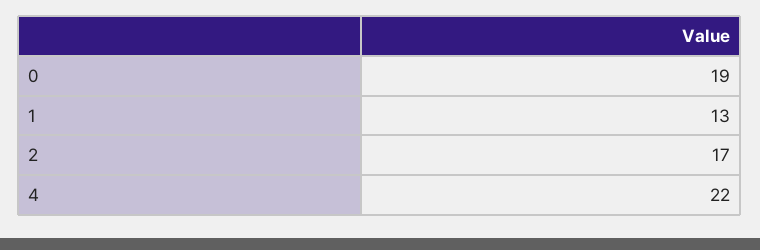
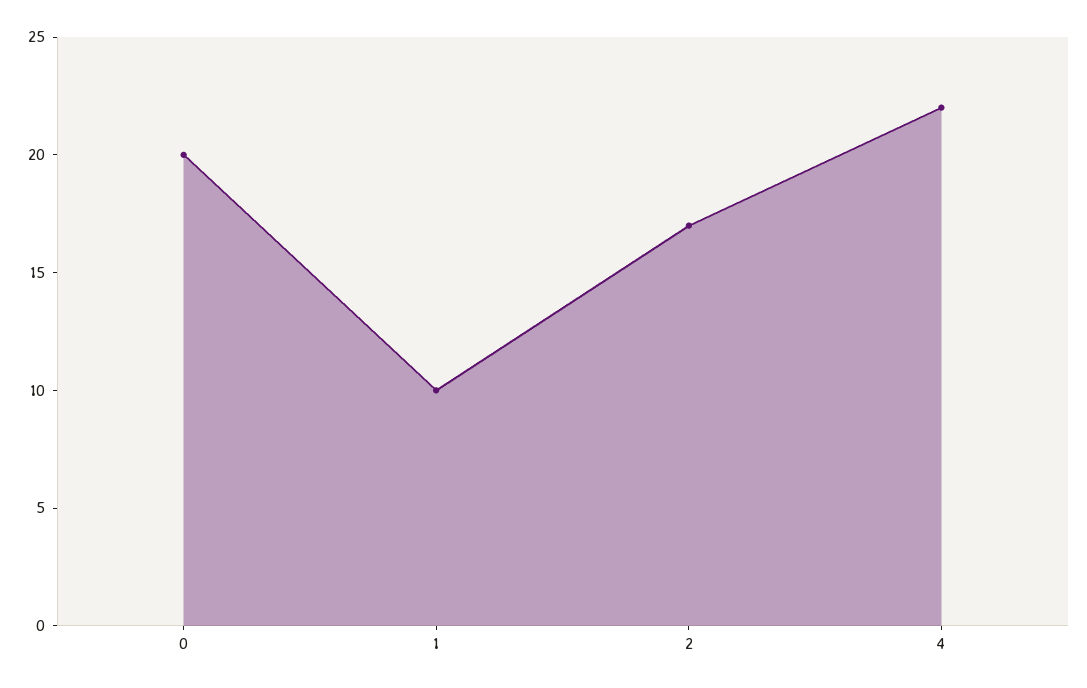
0: 19 -> 20
1: 13 -> 10

